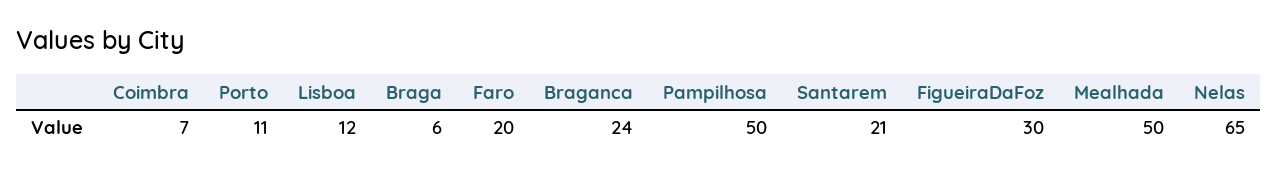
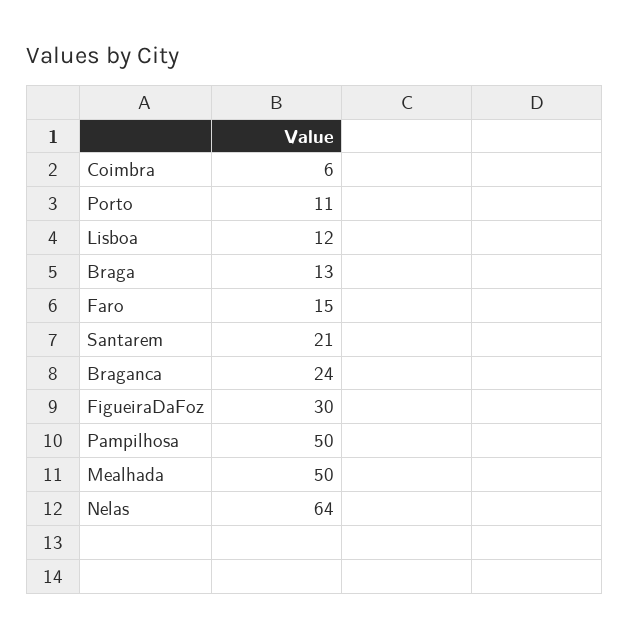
Coimbra: 7 -> 6
Braga: 6 -> 13
Faro: 20 -> 15
Nelas: 65 -> 64

